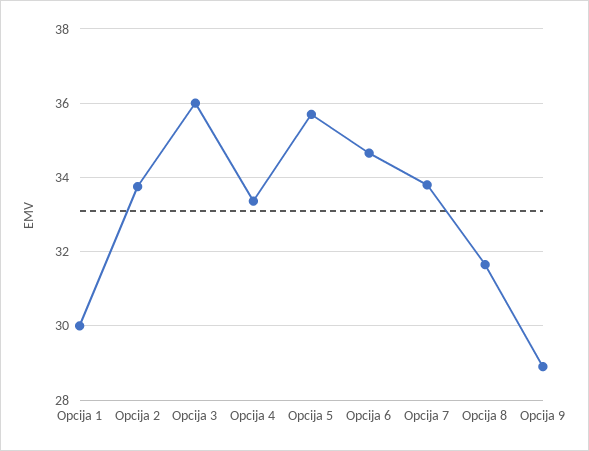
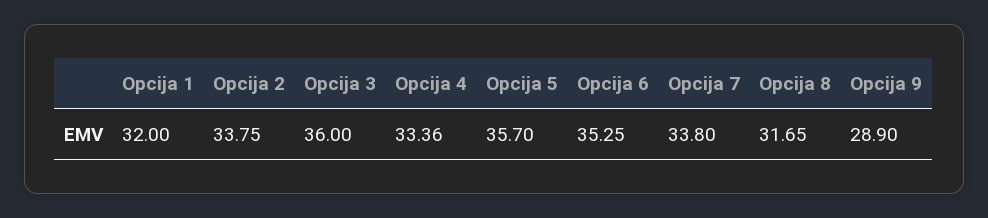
Opcija 1: 30 -> 32
Opcija 6: 34.6 -> 35.25

